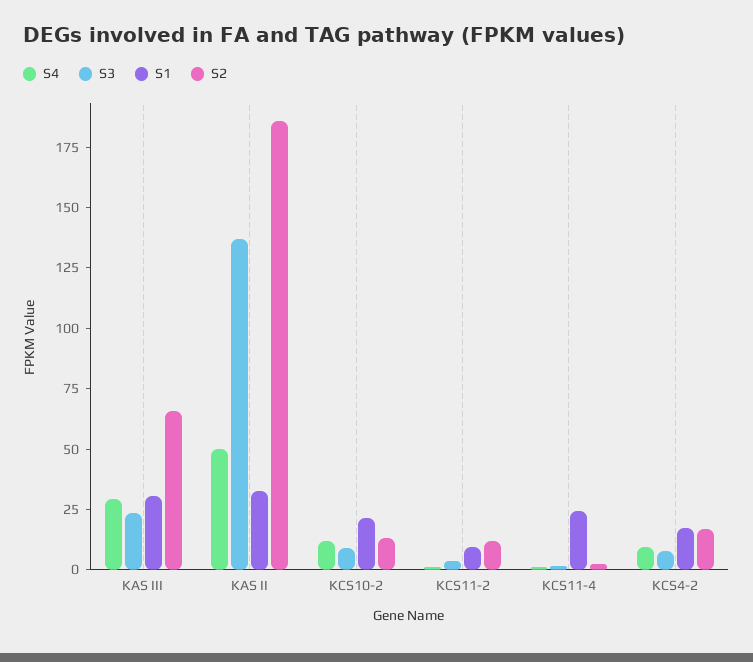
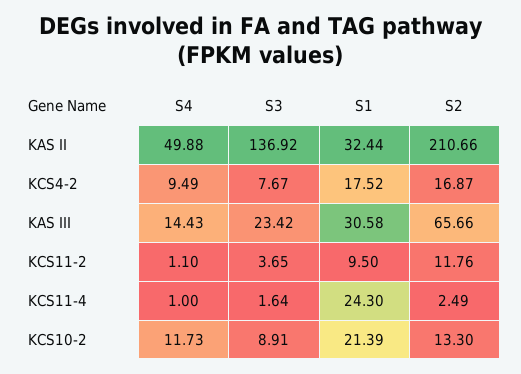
S4, KAS III: 30 -> 14.43
S2, KAS II: 185 -> 210.66

